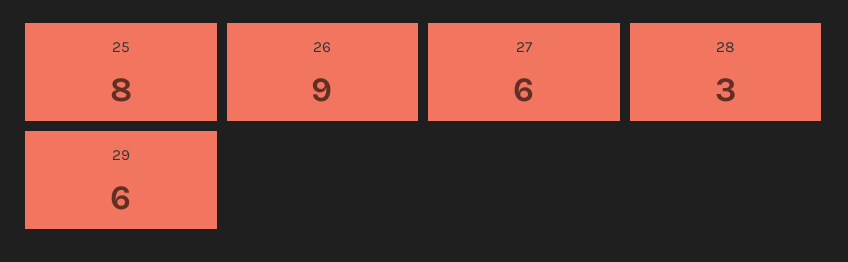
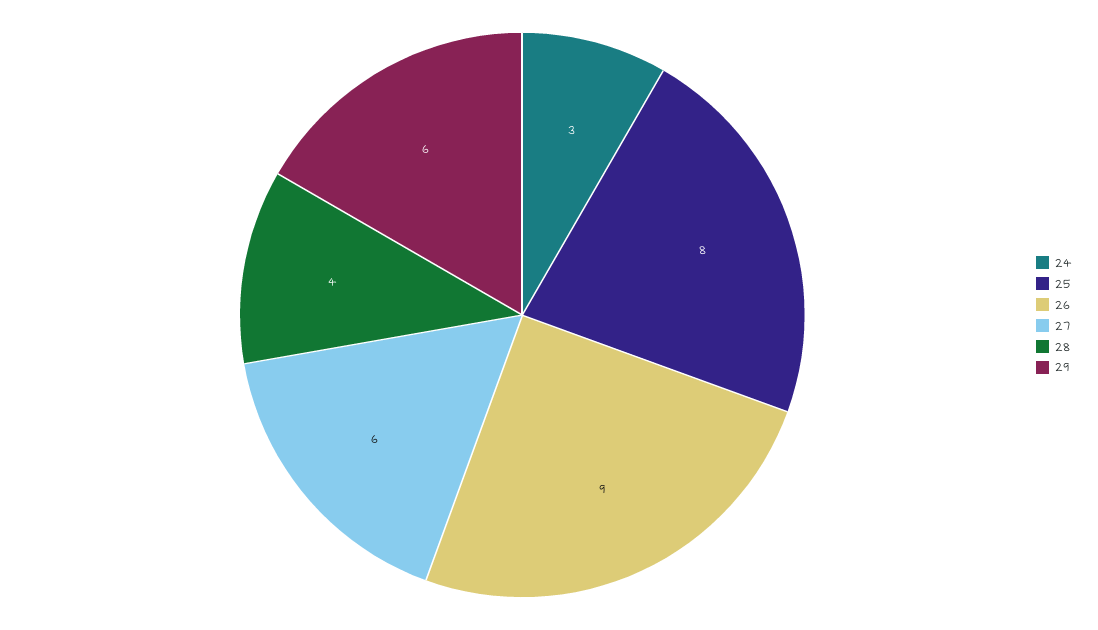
28: 3 -> 4
24: none -> 3

